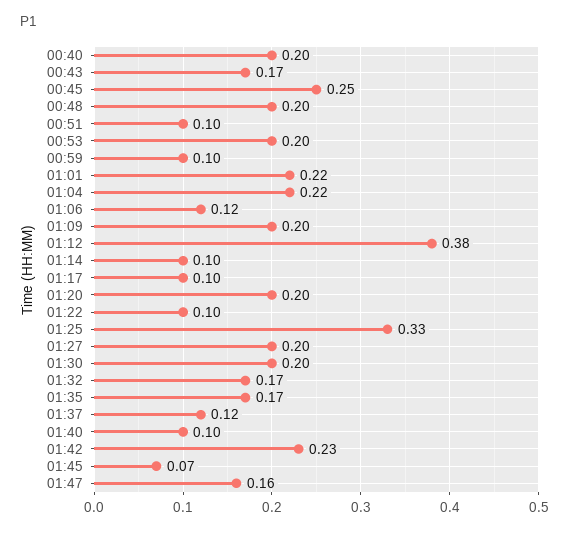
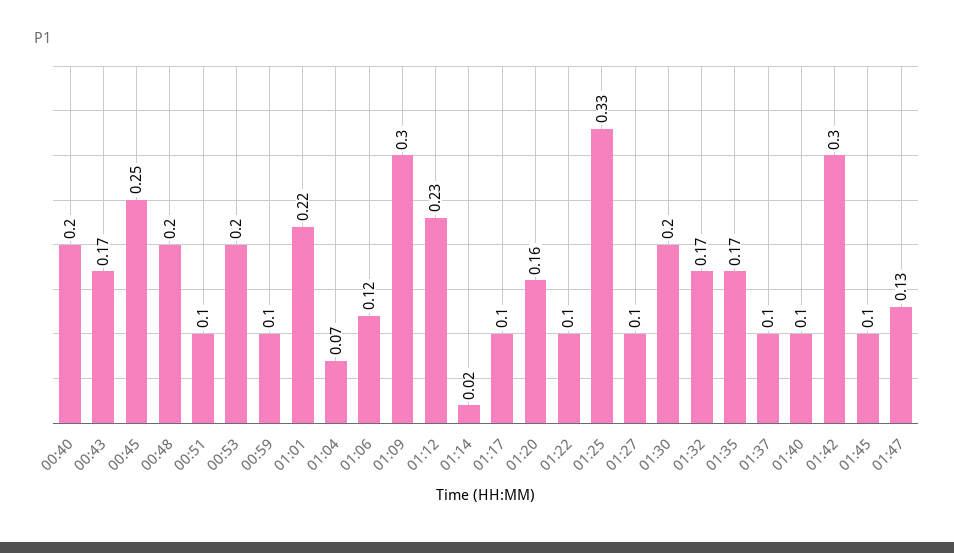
01:04: 0.22 -> 0.07
01:09: 0.2 -> 0.3
01:12: 0.38 -> 0.23
01:14: 0.1 -> 0.02
01:20: 0.2 -> 0.16
01:27: 0.2 -> 0.1
01:37: 0.12 -> 0.1
01:42: 0.23 -> 0.3
01:45: 0.07 -> 0.1
01:47: 0.16 -> 0.13

